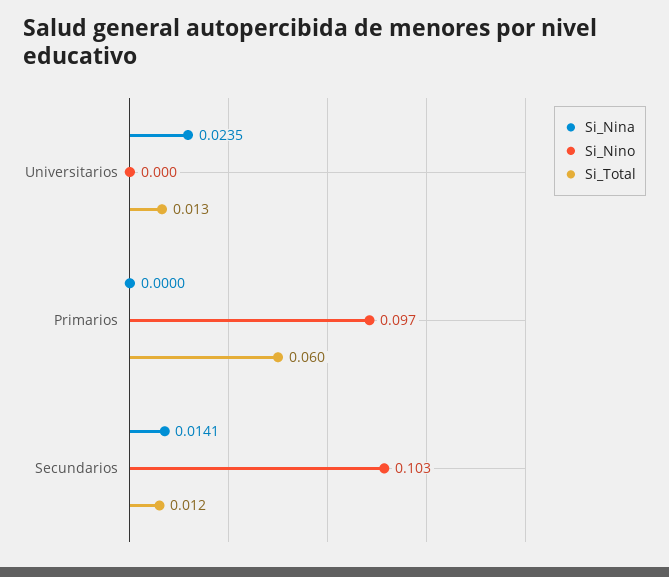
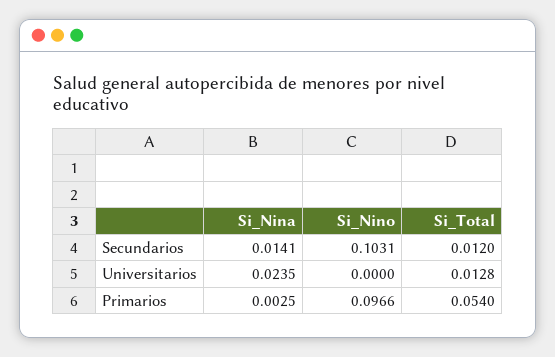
Si_Nina, Primarios: 0 -> 0.0025
Si_Total, Primarios: 0.06 -> 0.054

